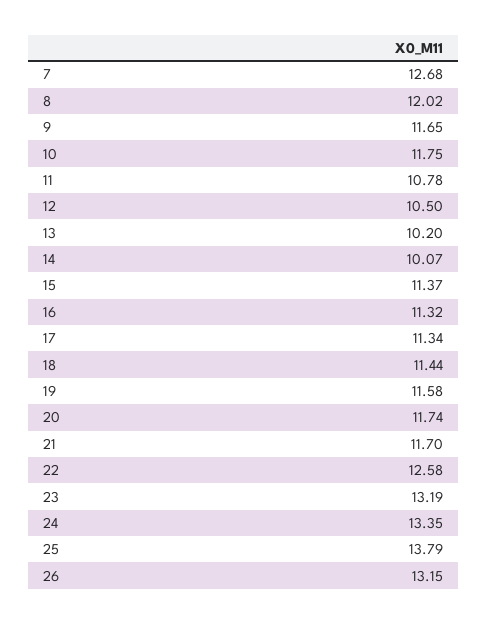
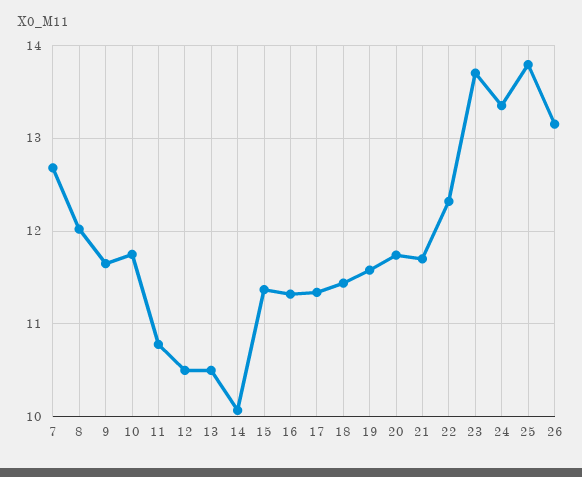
13: 10.2 -> 10.5
22: 12.58 -> 12.3
23: 13.19 -> 13.7

